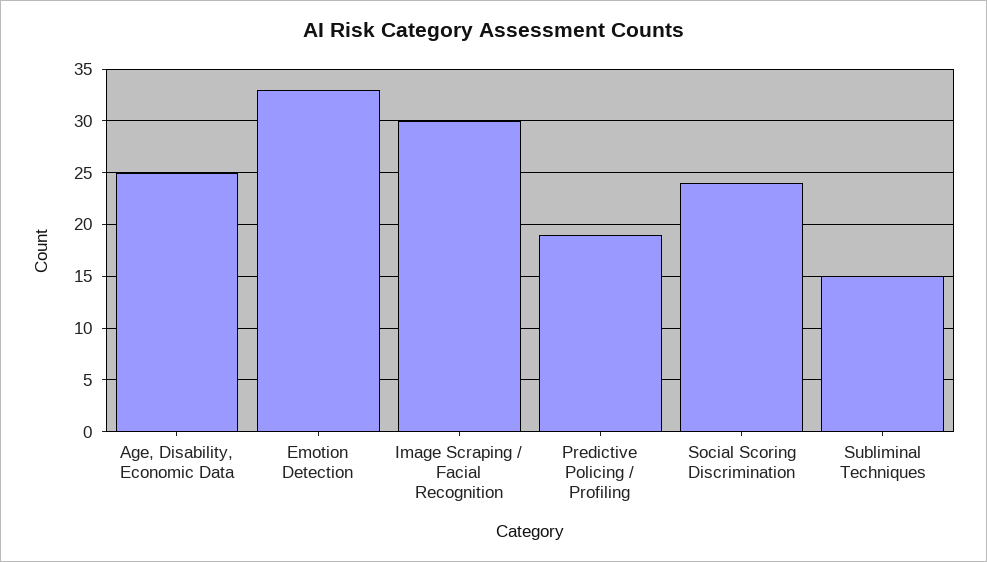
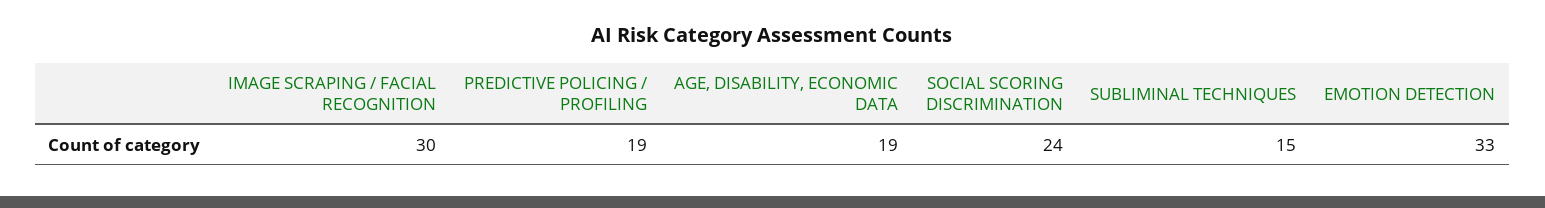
Age, Disability, Economic Data: 25 -> 19

